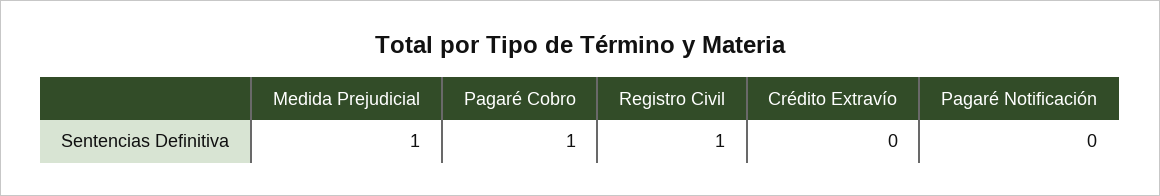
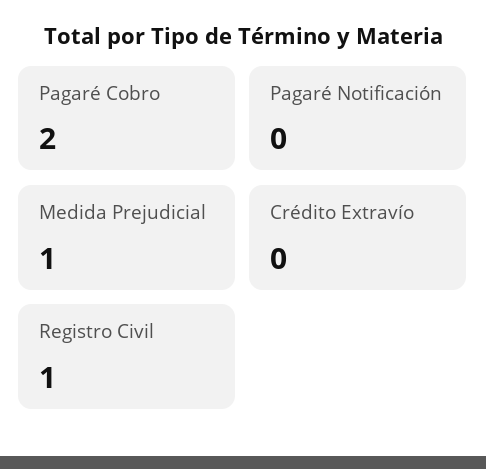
Pagaré Cobro: 1 -> 2

